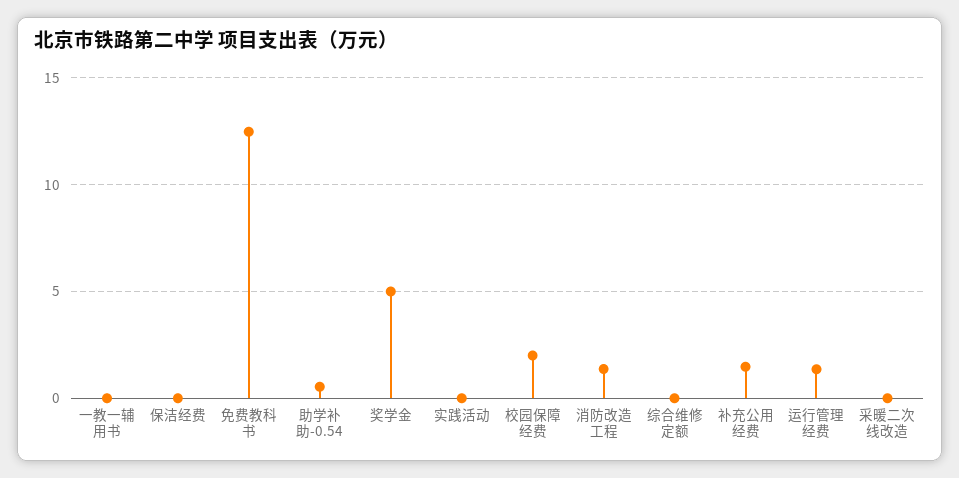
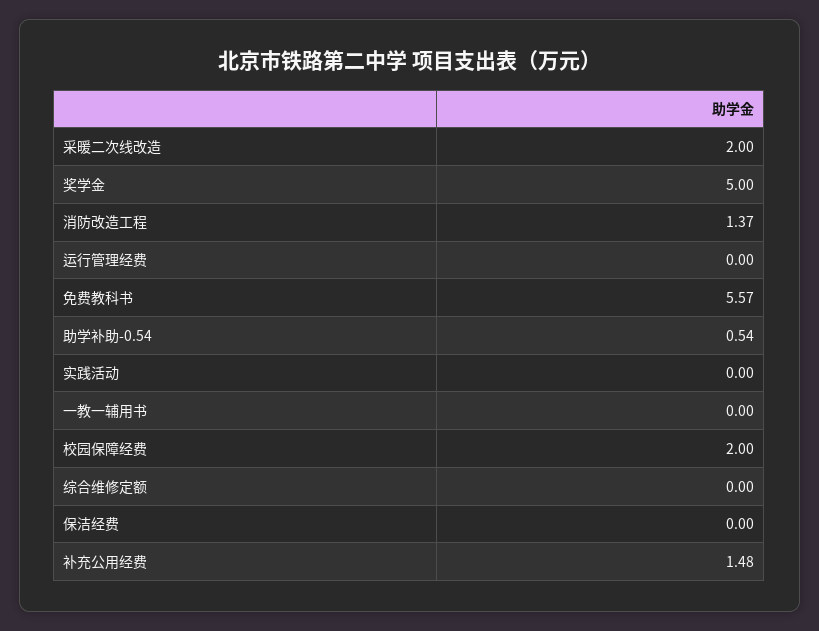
免费教科书: 12.5 -> 5.57
运行管理经费: 1.5 -> 0
采暖二次线改造: 0 -> 2

